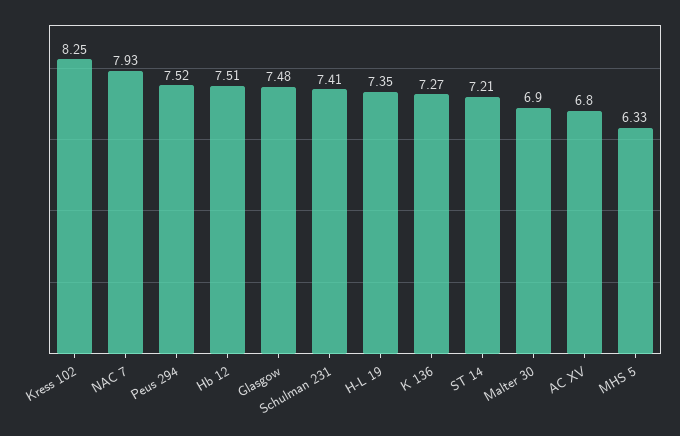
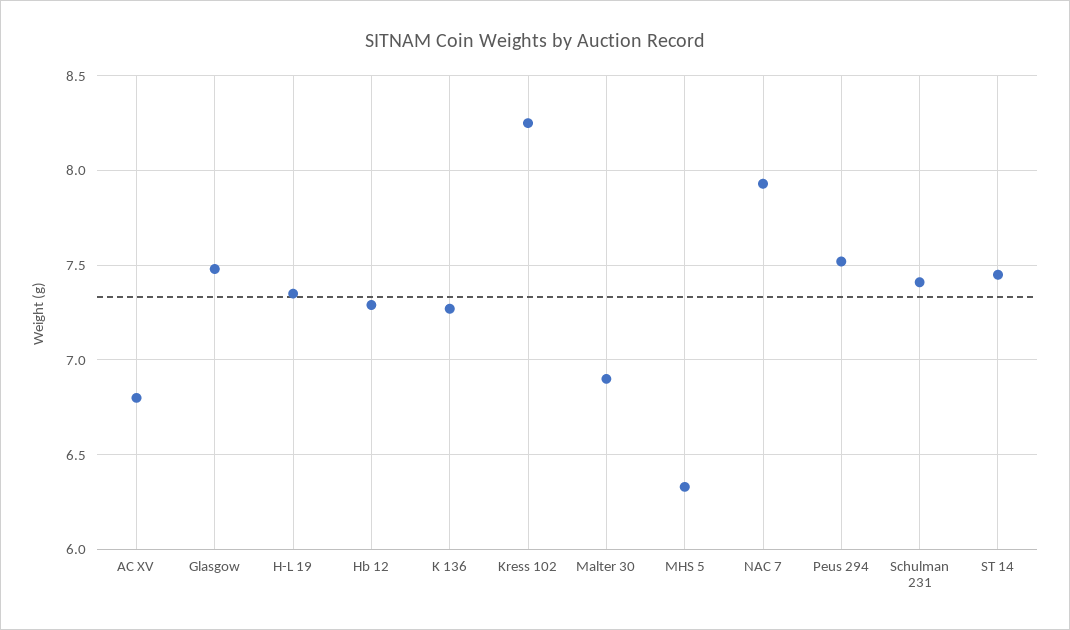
Hb 12: 7.51 -> 7.3
ST 14: 7.21 -> 7.45

